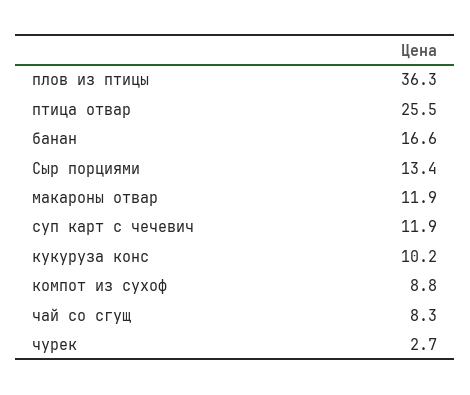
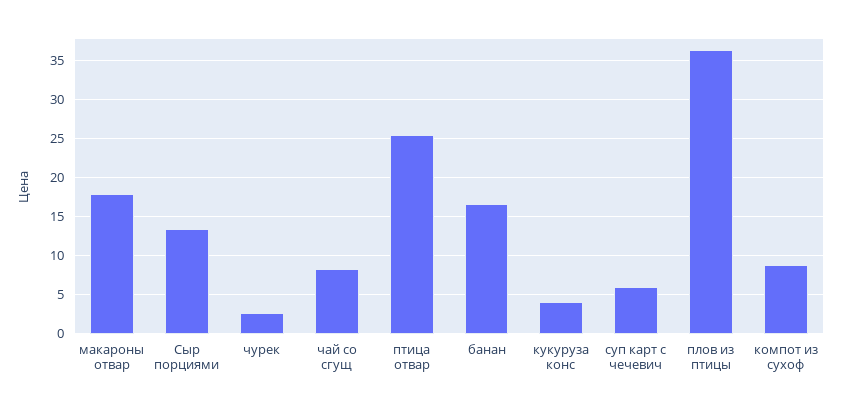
макароны отвар: 11.9 -> 18
суп карт с чечевич: 11.9 -> 6
кукуруза конс: 10.2 -> 4

